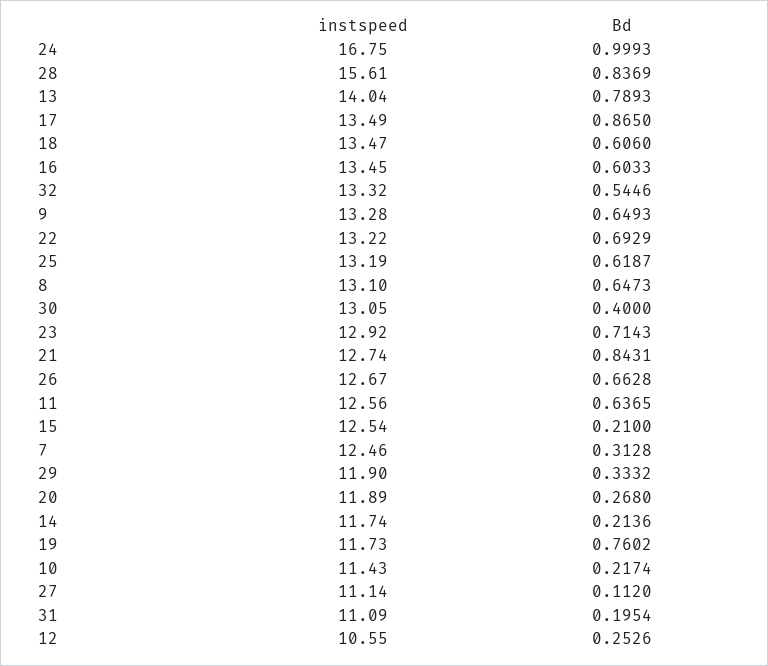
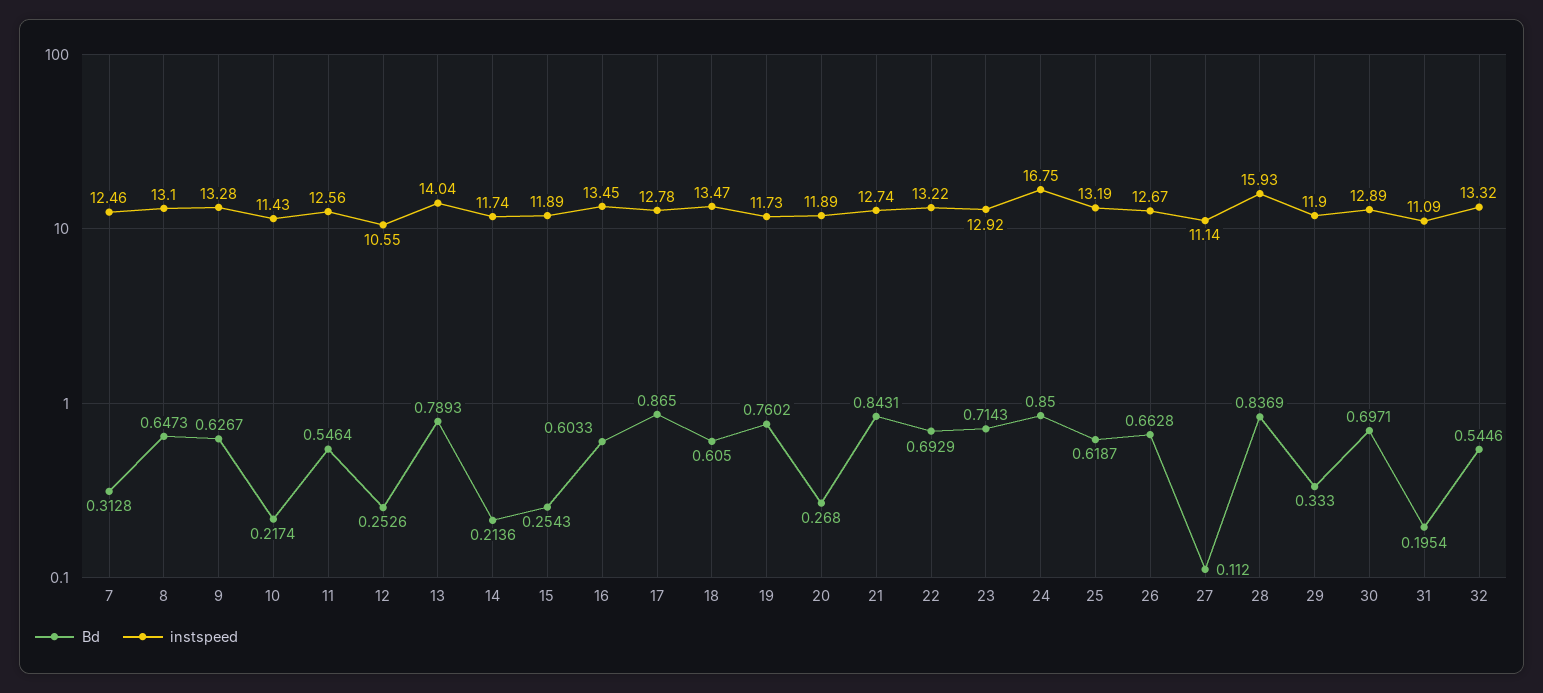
Bd, 24: 0.9993 -> 0.85
instspeed, 28: 15.61 -> 15.93
instspeed, 17: 13.49 -> 12.78
Bd, 18: 0.606 -> 0.605
Bd, 9: 0.6493 -> 0.6267
instspeed, 30: 13.05 -> 12.89
Bd, 30: 0.4 -> 0.6971
Bd, 11: 0.6365 -> 0.5464
instspeed, 15: 12.54 -> 11.89
Bd, 15: 0.21 -> 0.2543
Bd, 29: 0.3332 -> 0.333

